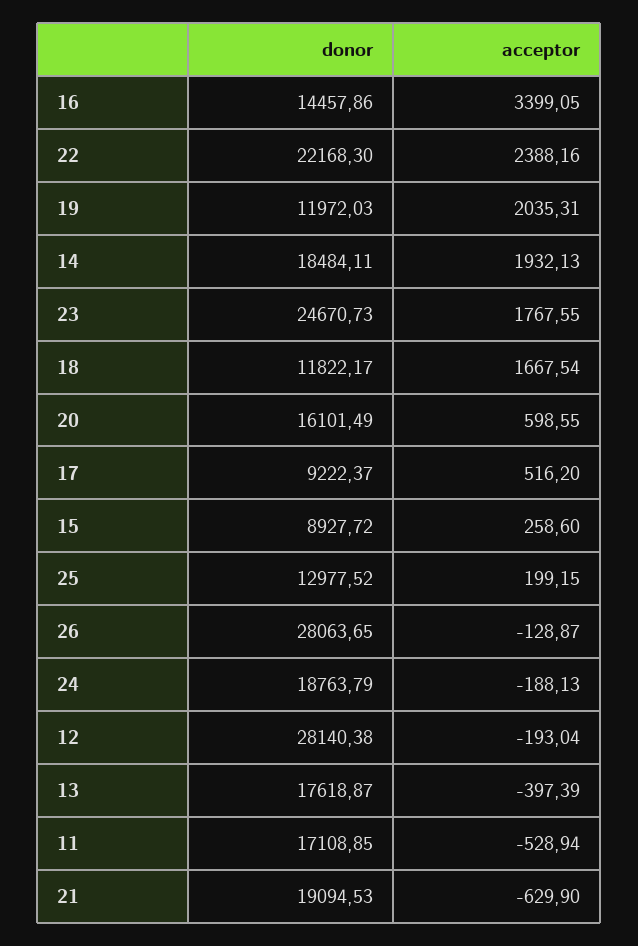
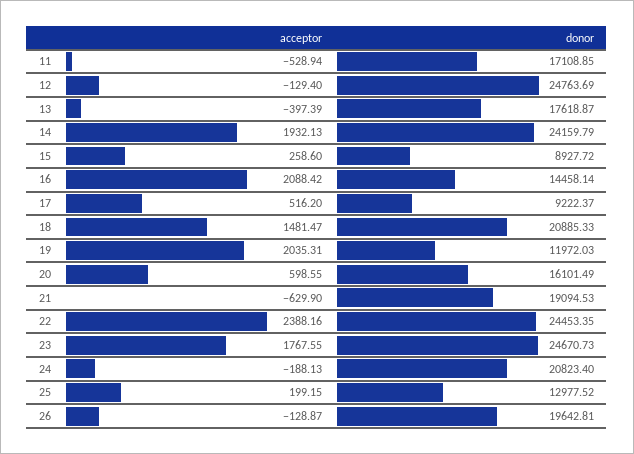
donor, 16: 14457.86 -> 14458.14
acceptor, 16: 3399.05 -> 2088.42
donor, 22: 22168.3 -> 24453.35
donor, 14: 18484.11 -> 24159.79
donor, 18: 11822.17 -> 20885.33
acceptor, 18: 1667.54 -> 1481.47
donor, 26: 28063.65 -> 19642.81
donor, 24: 18763.79 -> 20823.4
donor, 12: 28140.38 -> 24763.69
acceptor, 12: -193.04 -> -129.4

